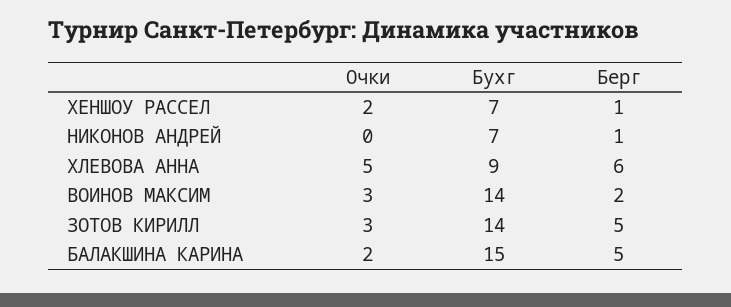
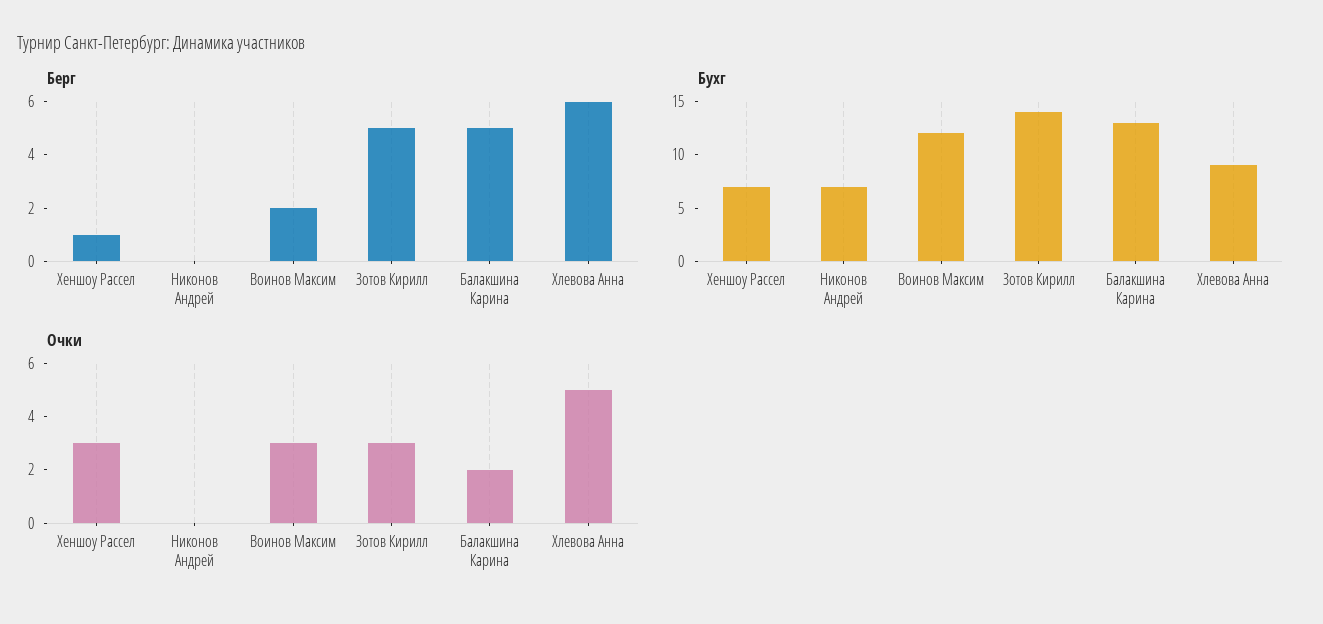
Очки, ХЕНШОУ РАССЕЛ: 2 -> 3
Берг, НИКОНОВ АНДРЕЙ: 1 -> 0
Бухг, ВОИНОВ МАКСИМ: 14 -> 12
Бухг, БАЛАКШИНА КАРИНА: 15 -> 13

